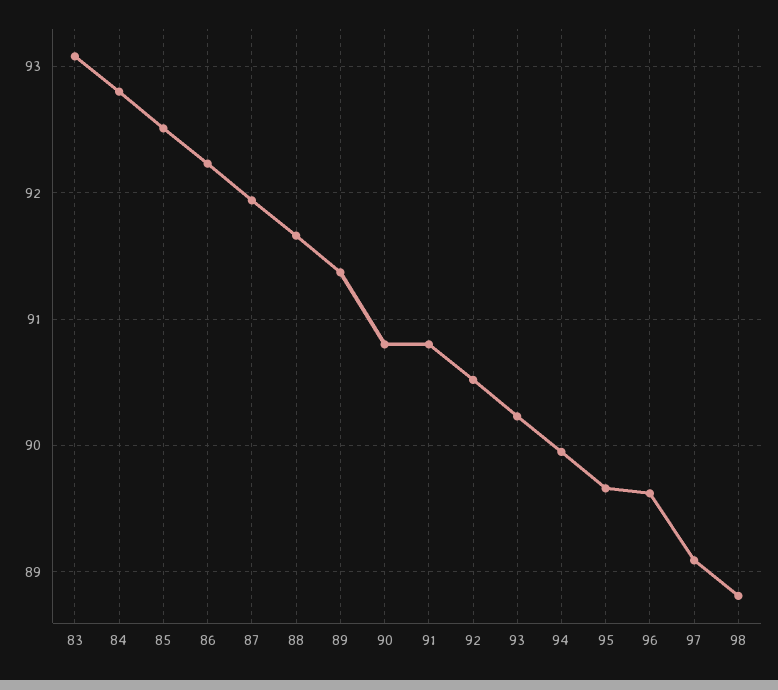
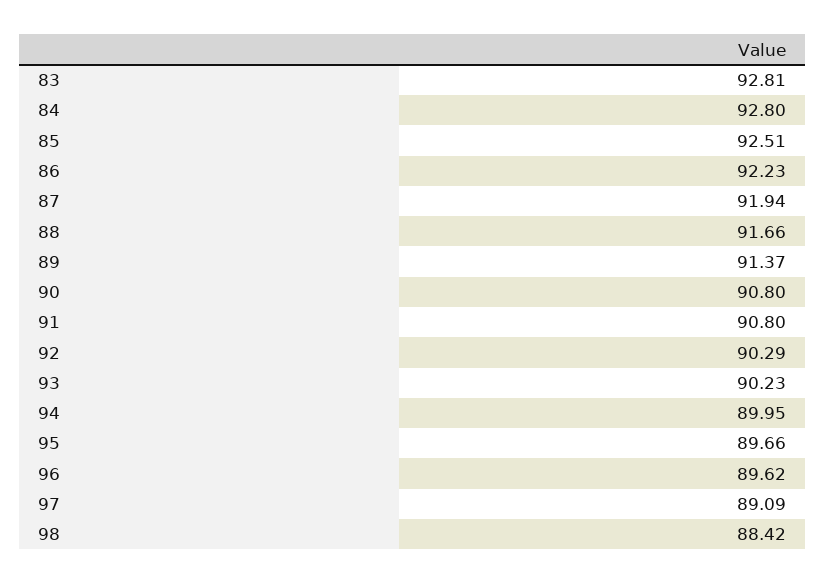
83: 93.1 -> 92.81
92: 90.5 -> 90.29
98: 88.8 -> 88.42

